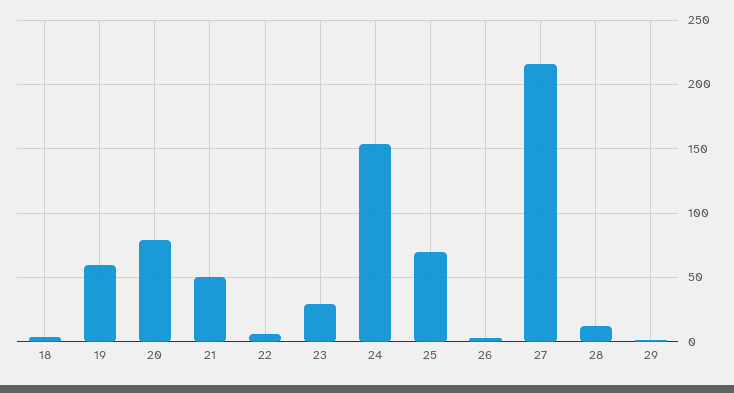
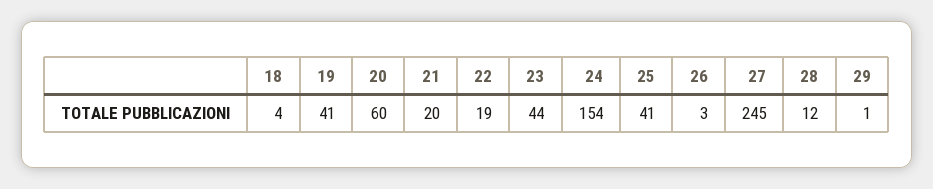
19: 60 -> 41
20: 80 -> 60
21: 50 -> 20
22: 5 -> 19
23: 30 -> 44
25: 70 -> 41
27: 215 -> 245

